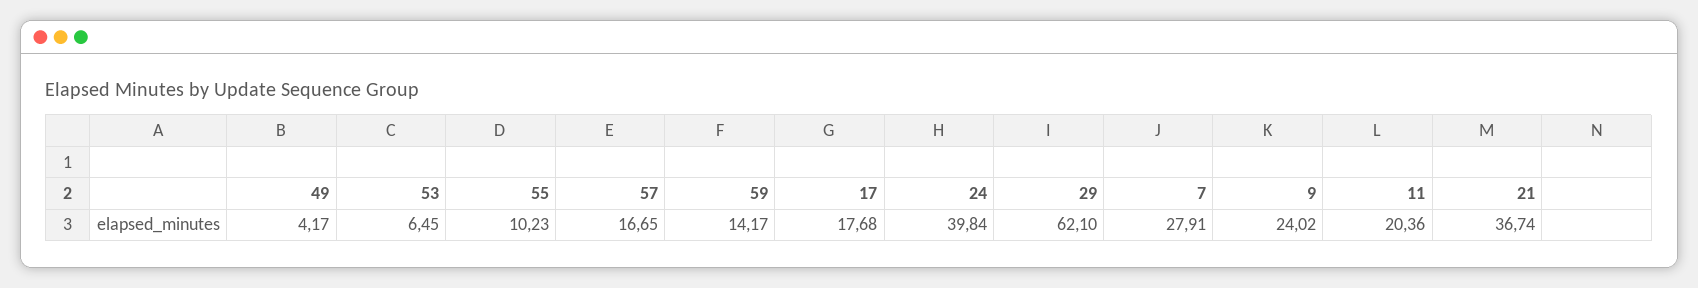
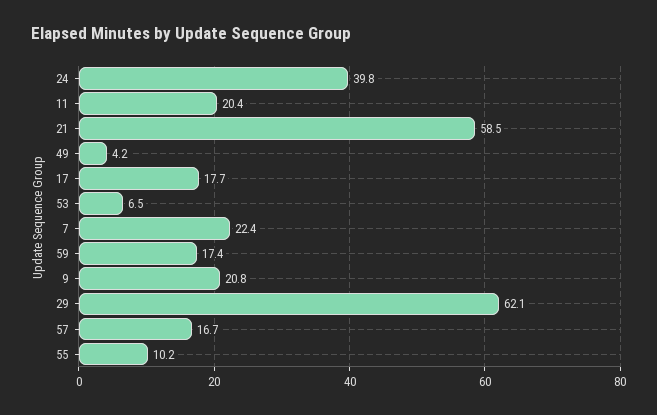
59: 14.17 -> 17.4
7: 27.91 -> 22.4
9: 24.02 -> 20.8
21: 36.74 -> 58.5

